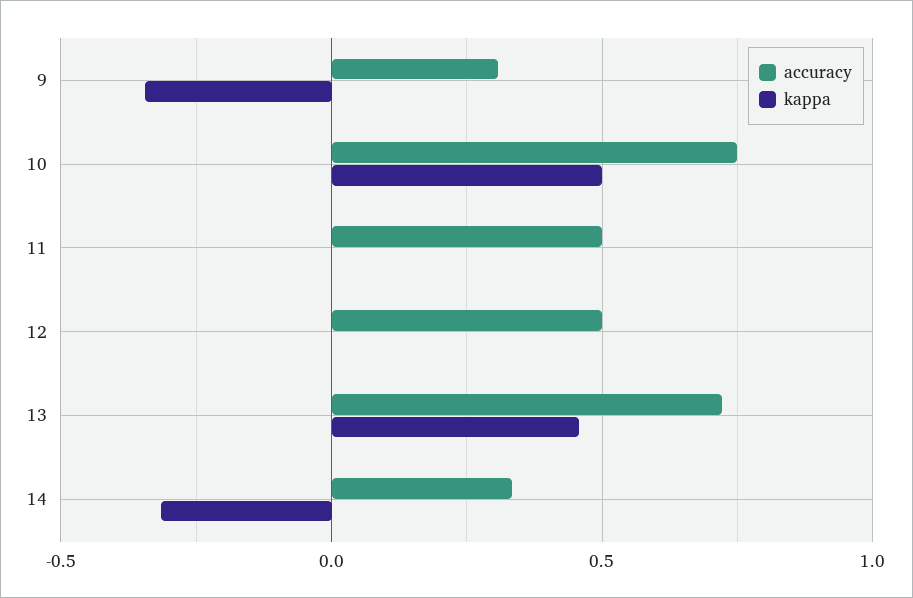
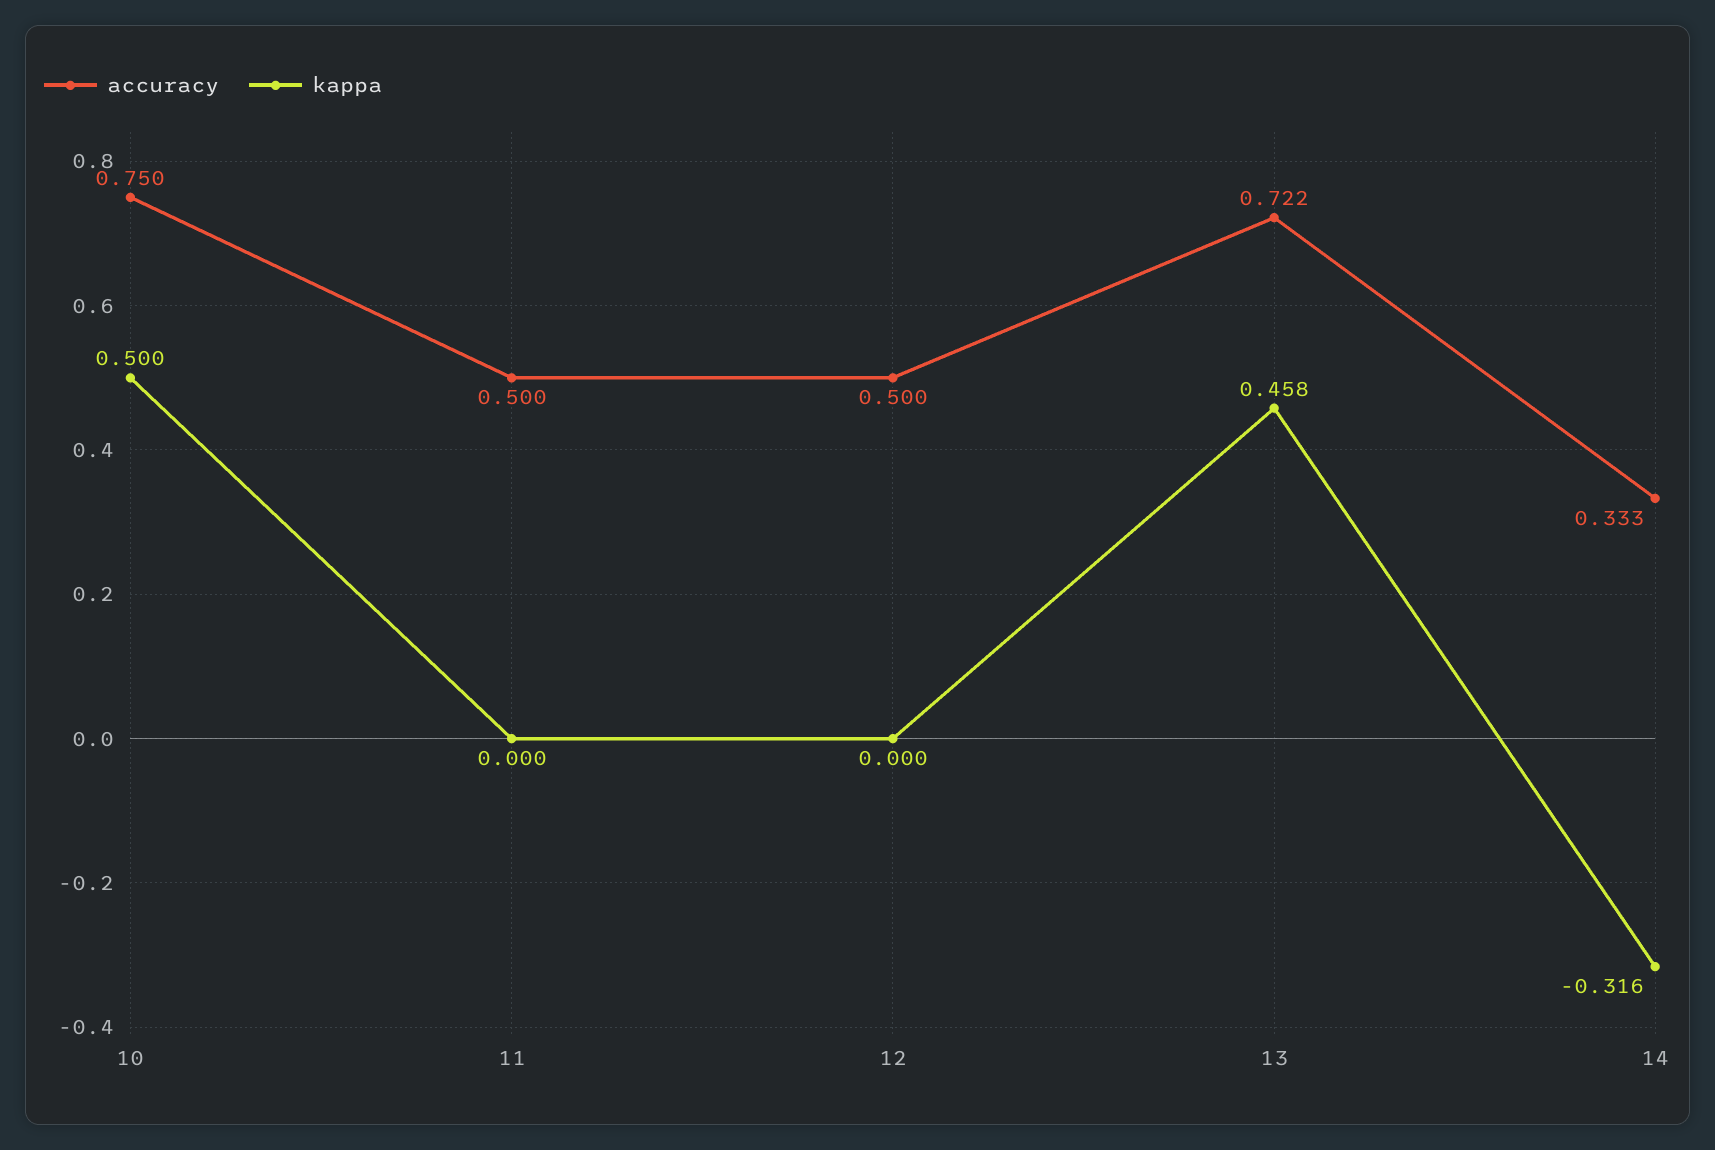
accuracy, 9: 0.3 -> none
kappa, 9: -0.35 -> none

